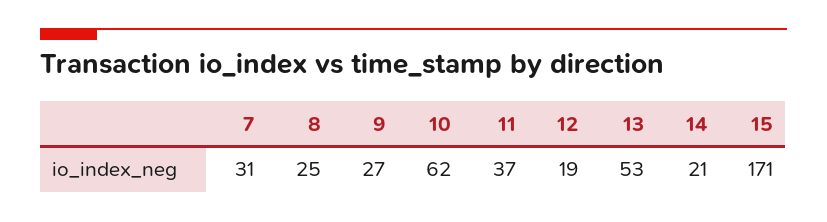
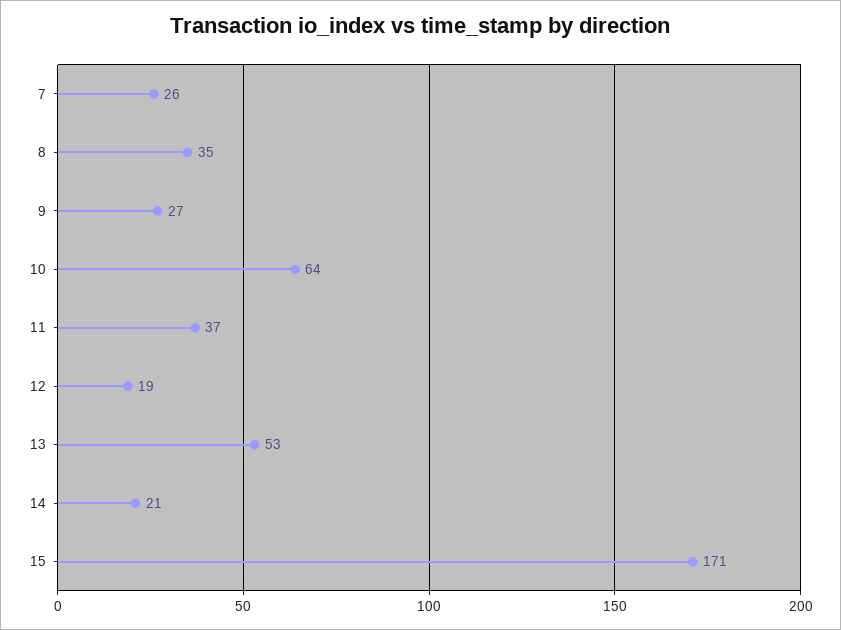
7: 31 -> 26
8: 25 -> 35
10: 62 -> 64

